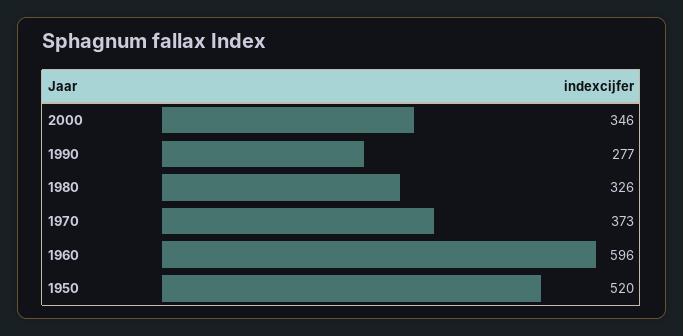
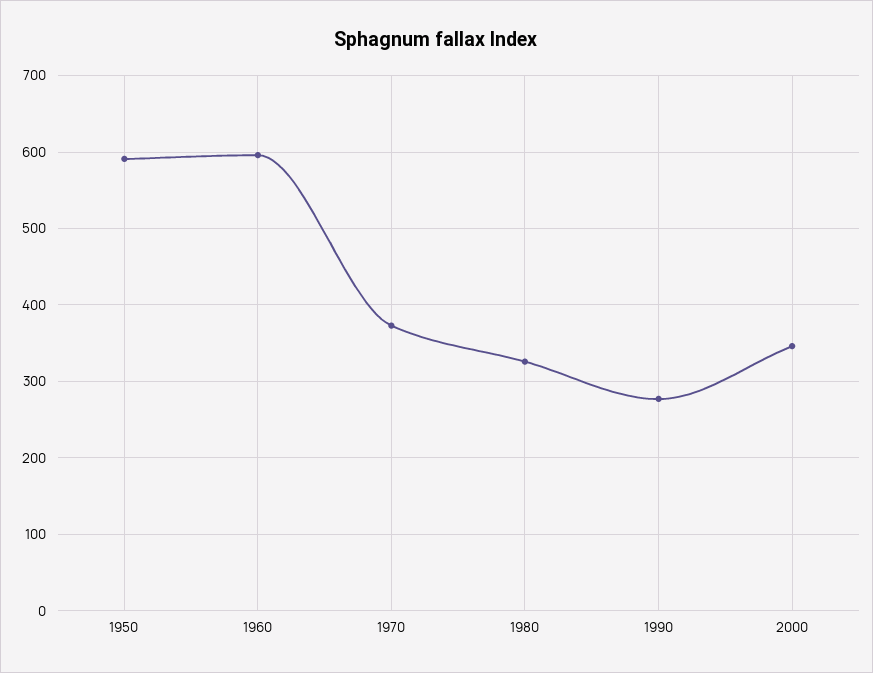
1950: 520 -> 590

